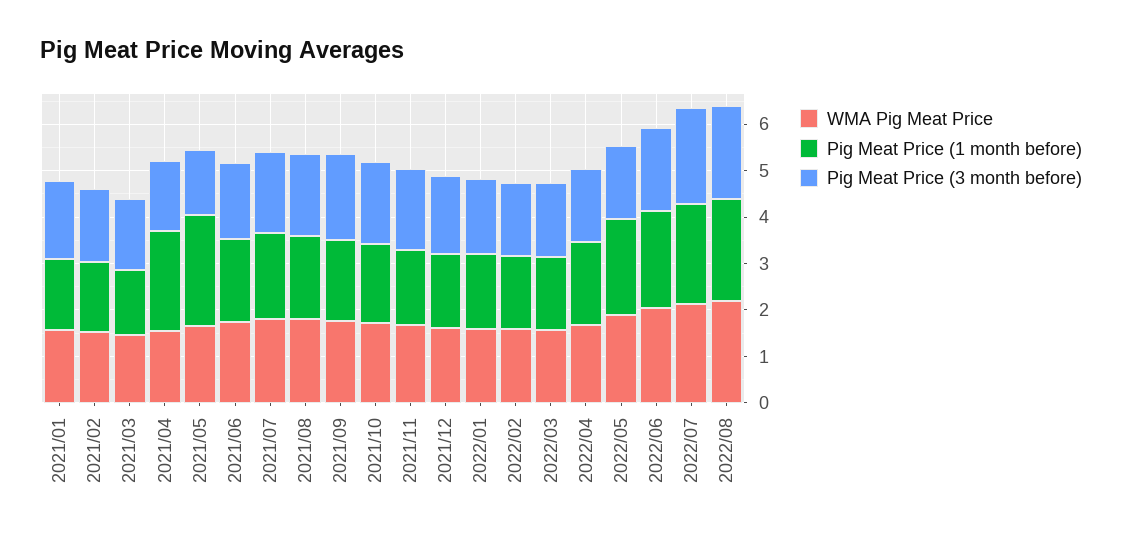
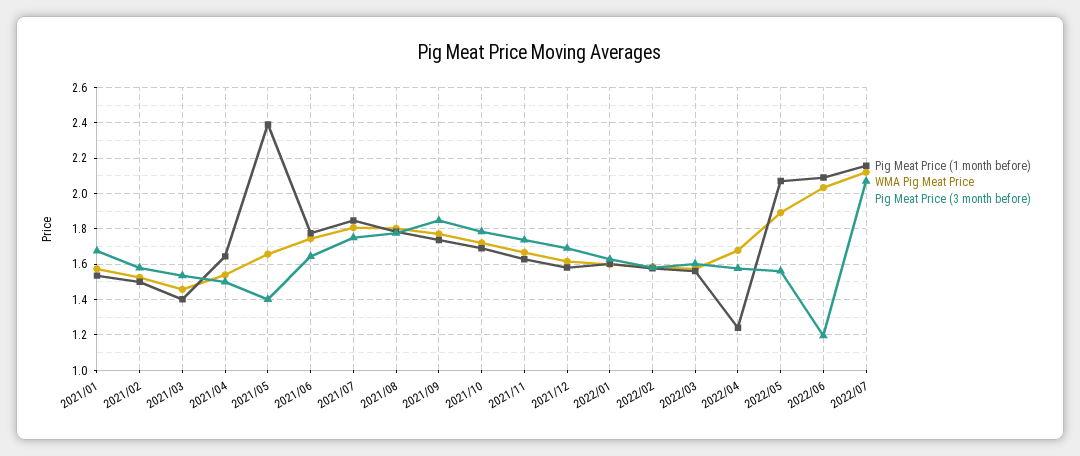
Pig Meat Price (1 month before), 2021/04: 2.2 -> 1.65
Pig Meat Price (1 month before), 2022/04: 1.8 -> 1.25
Pig Meat Price (3 month before), 2022/06: 1.8 -> 1.2
WMA Pig Meat Price, 2022/08: 2.2 -> none
Pig Meat Price (1 month before), 2022/08: 2.2 -> none
Pig Meat Price (3 month before), 2022/08: 2 -> none

